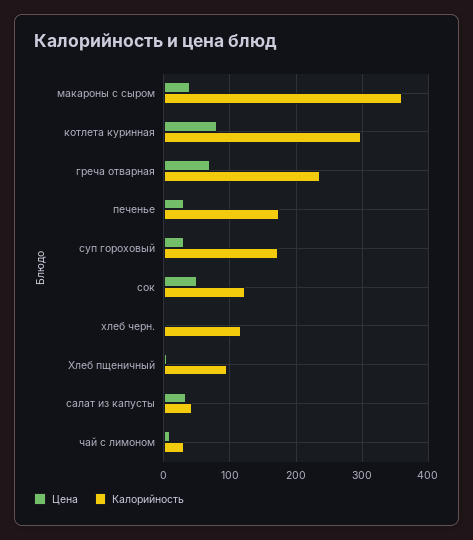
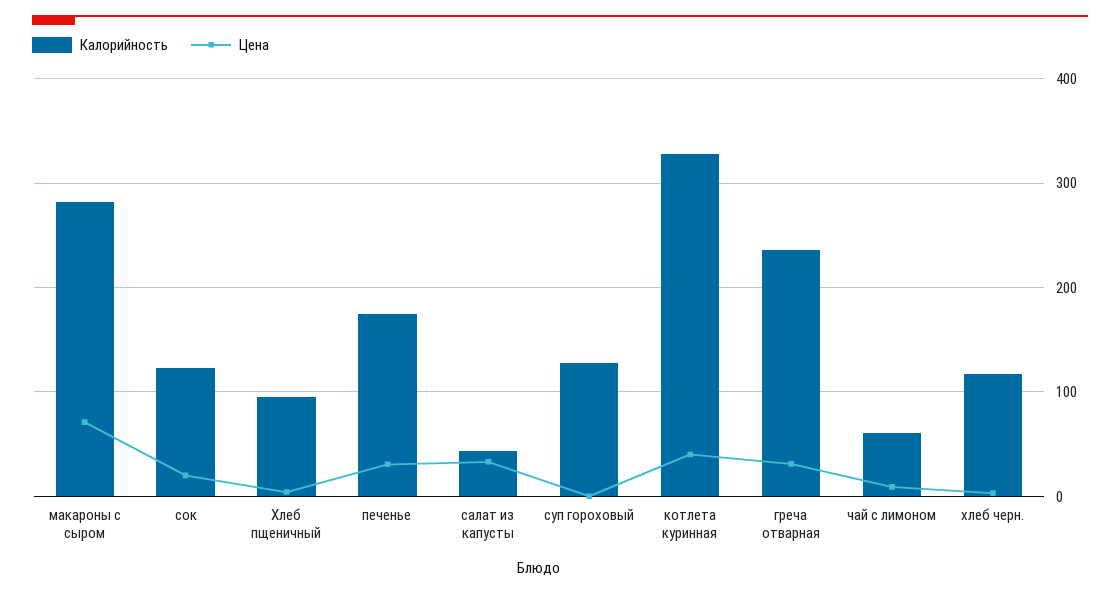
Цена, макароны с сыром: 40 -> 70
Калорийность, макароны с сыром: 360 -> 280
Цена, котлета куринная: 80 -> 40
Калорийность, котлета куринная: 300 -> 330
Цена, греча отварная: 70 -> 30
Цена, суп гороховый: 30 -> 0
Калорийность, суп гороховый: 170 -> 130
Цена, сок: 50 -> 20
Калорийность, чай с лимоном: 30 -> 60

